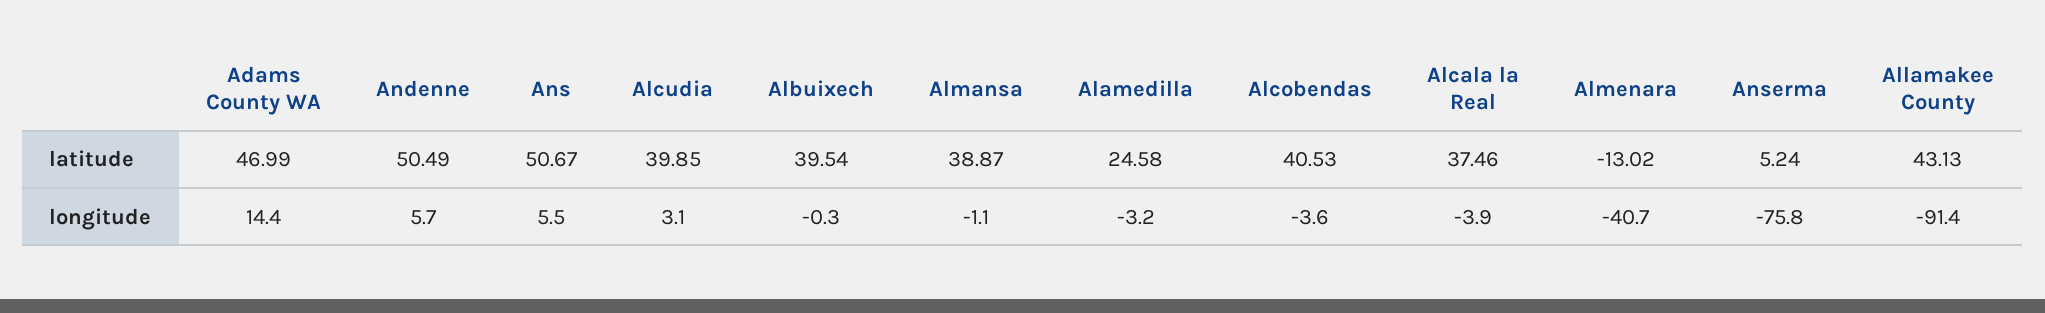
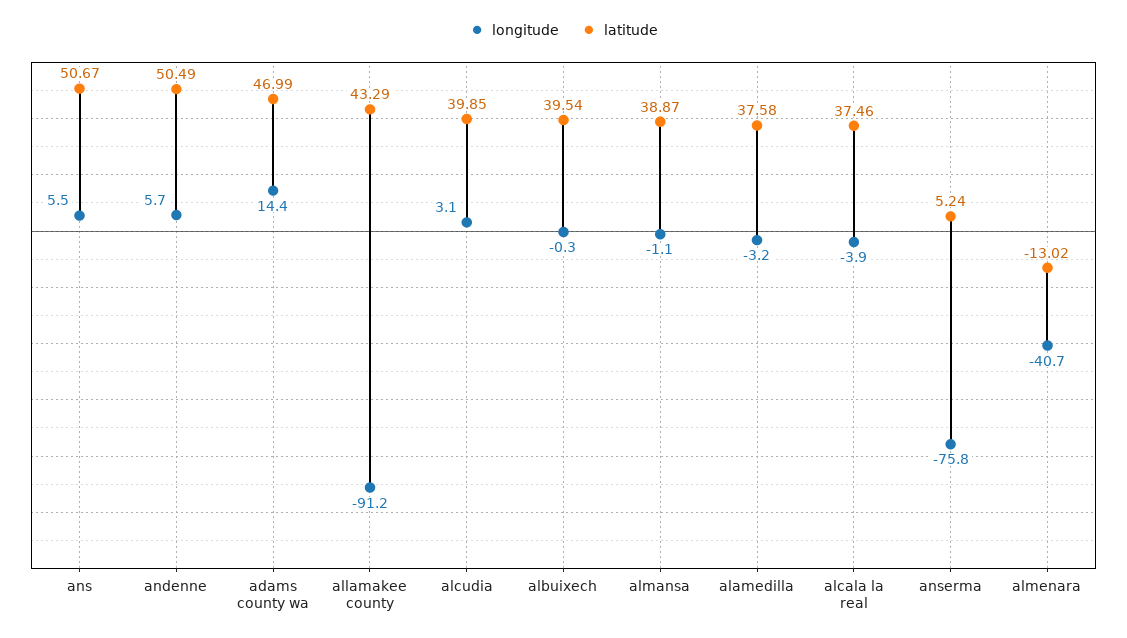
latitude, Alamedilla: 24.58 -> 37.58
latitude, Alcobendas: 40.53 -> none
latitude, Allamakee County: 43.13 -> 43.29
longitude, Alcobendas: -3.6 -> none
longitude, Allamakee County: -91.4 -> -91.2

